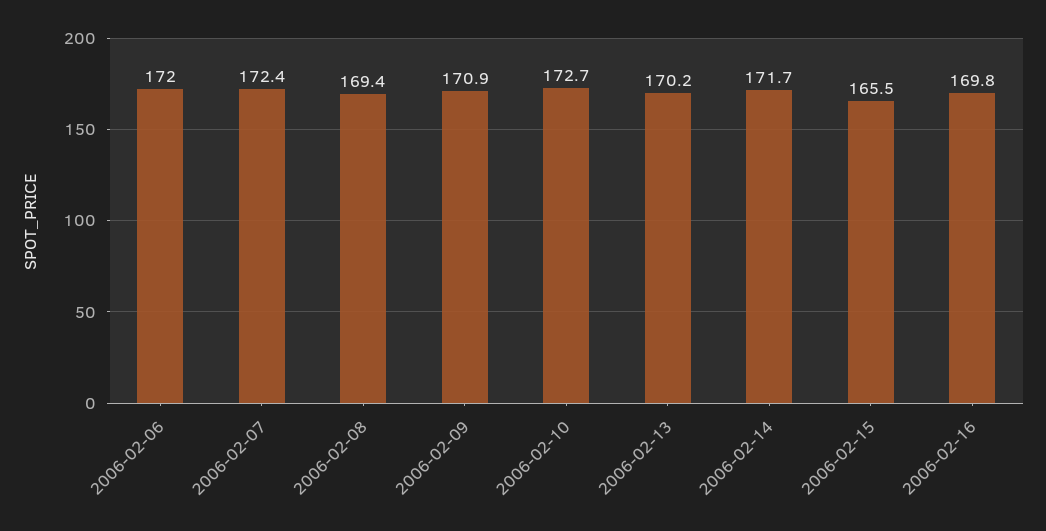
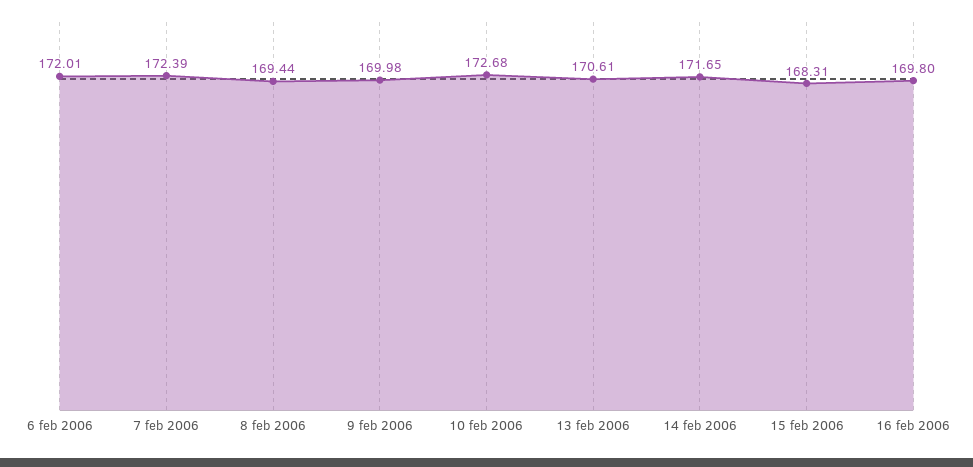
2006-02-09: 170.9 -> 169.98
2006-02-13: 170.2 -> 170.61
2006-02-15: 165.5 -> 168.31

